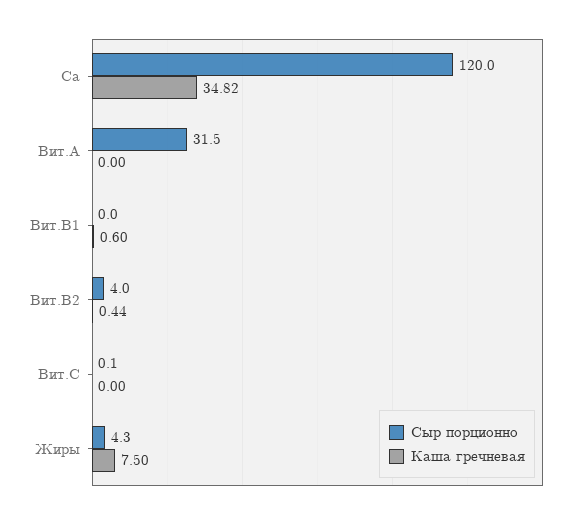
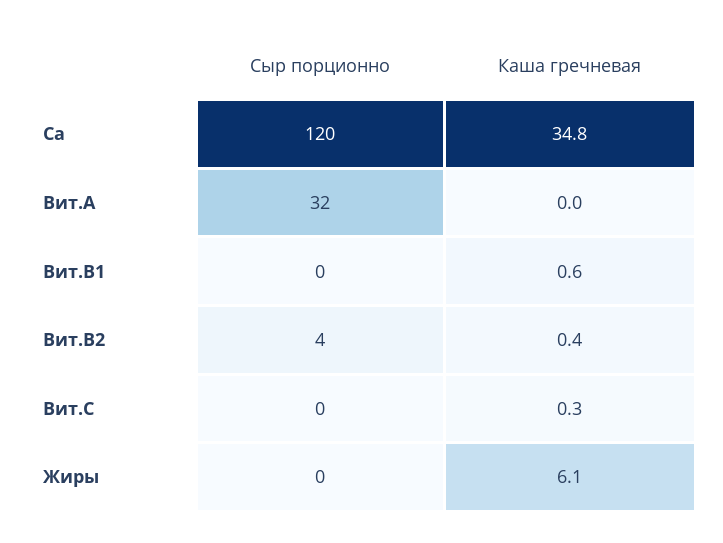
Каша гречневая, Вит.С: 0 -> 0.3
Сыр порционно, Жиры: 4.3 -> 0
Каша гречневая, Жиры: 7.5 -> 6.1

